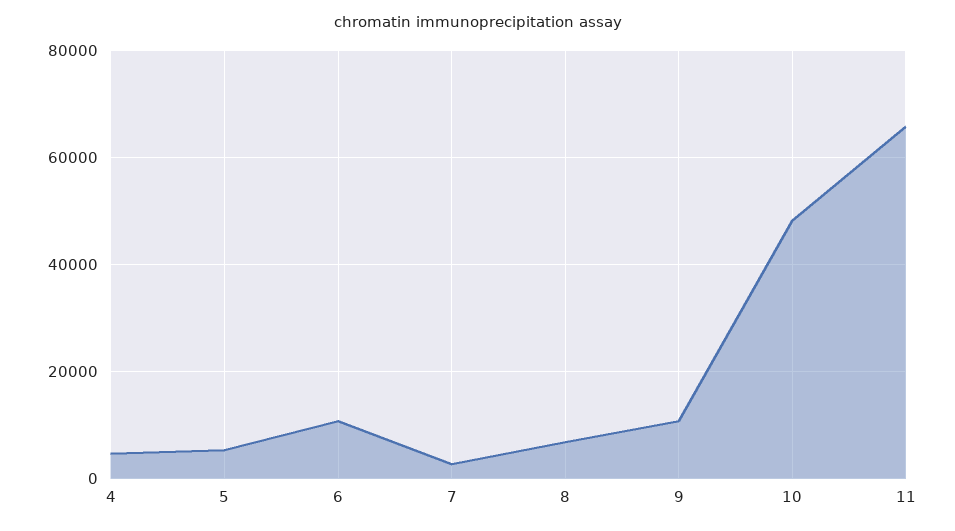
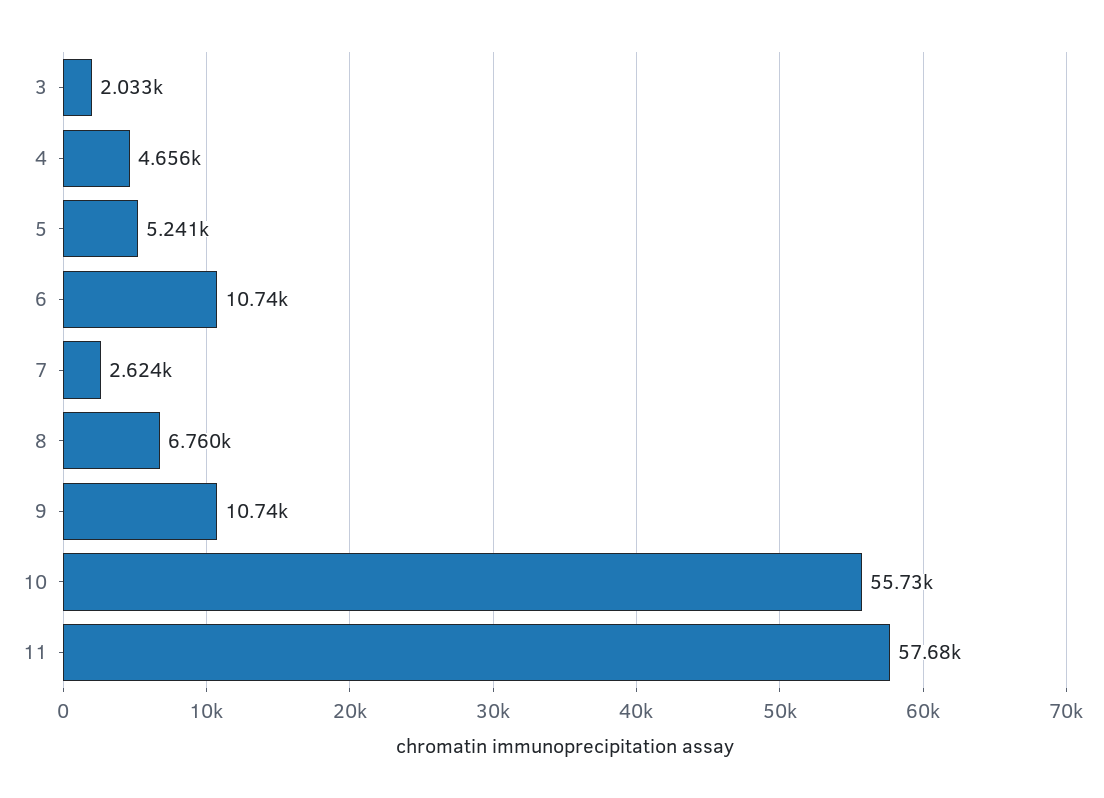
10: 48000 -> 55730
11: 66000 -> 57680
3: none -> 2033

